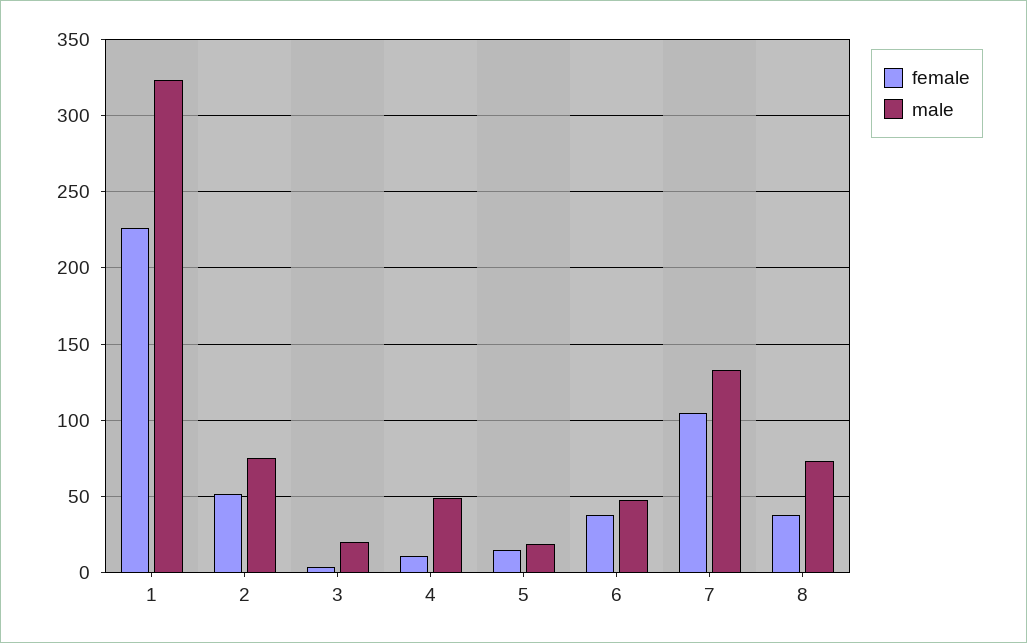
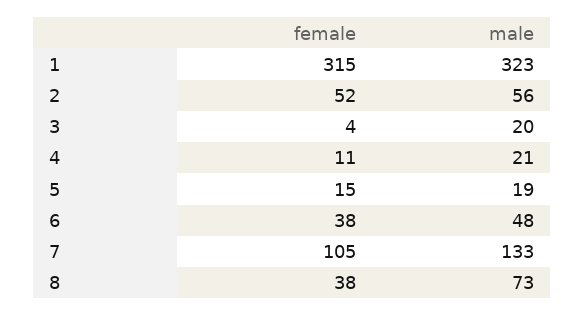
female, 1: 225 -> 315
male, 2: 75 -> 56
male, 4: 50 -> 21

